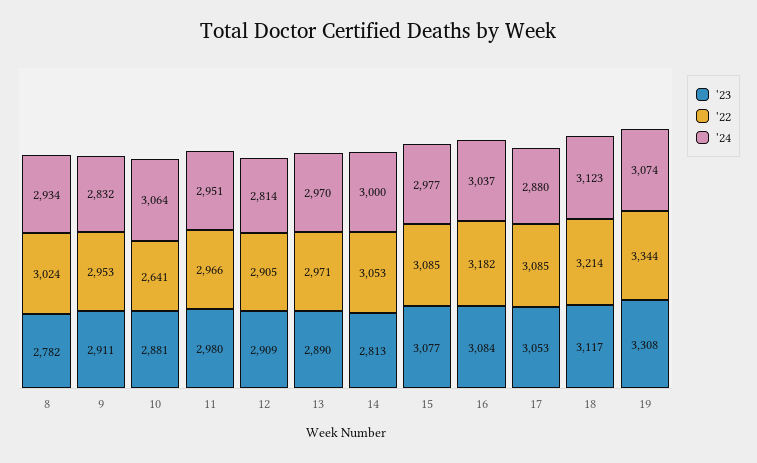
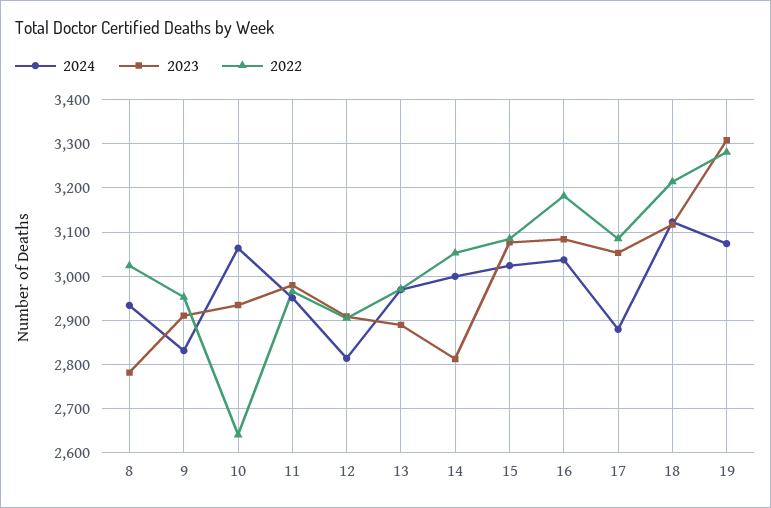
'23, 10: 2881 -> 2940
'24, 15: 2977 -> 3020
'22, 19: 3344 -> 3280

